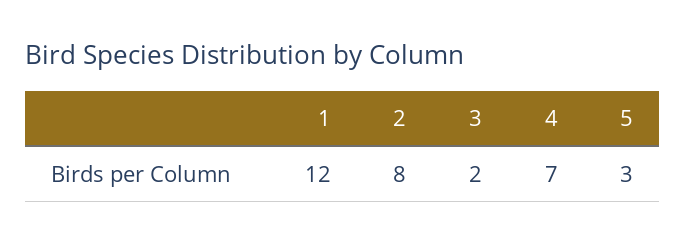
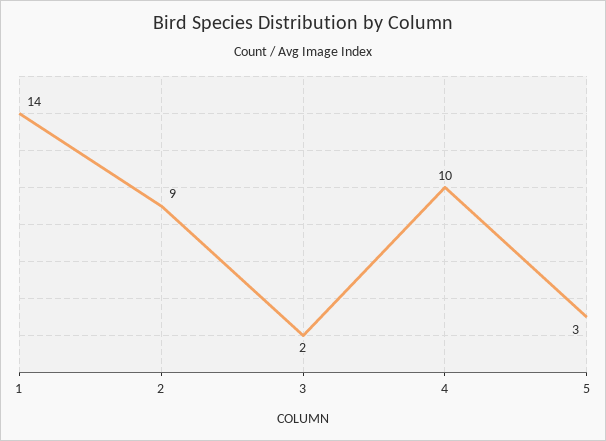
1: 12 -> 14
2: 8 -> 9
4: 7 -> 10

